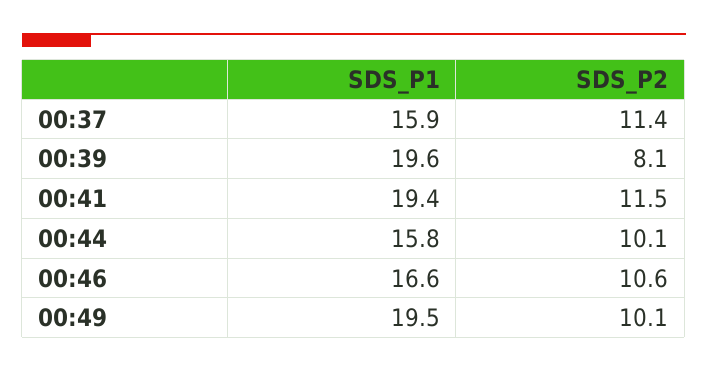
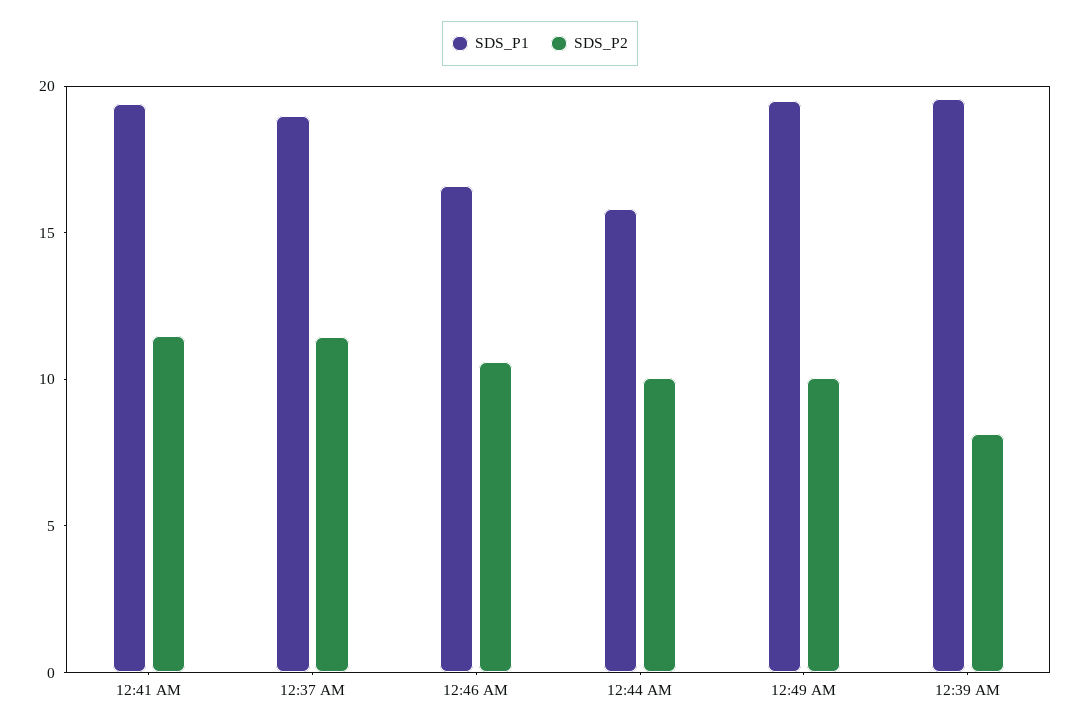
SDS_P1, 00:37: 15.9 -> 19

